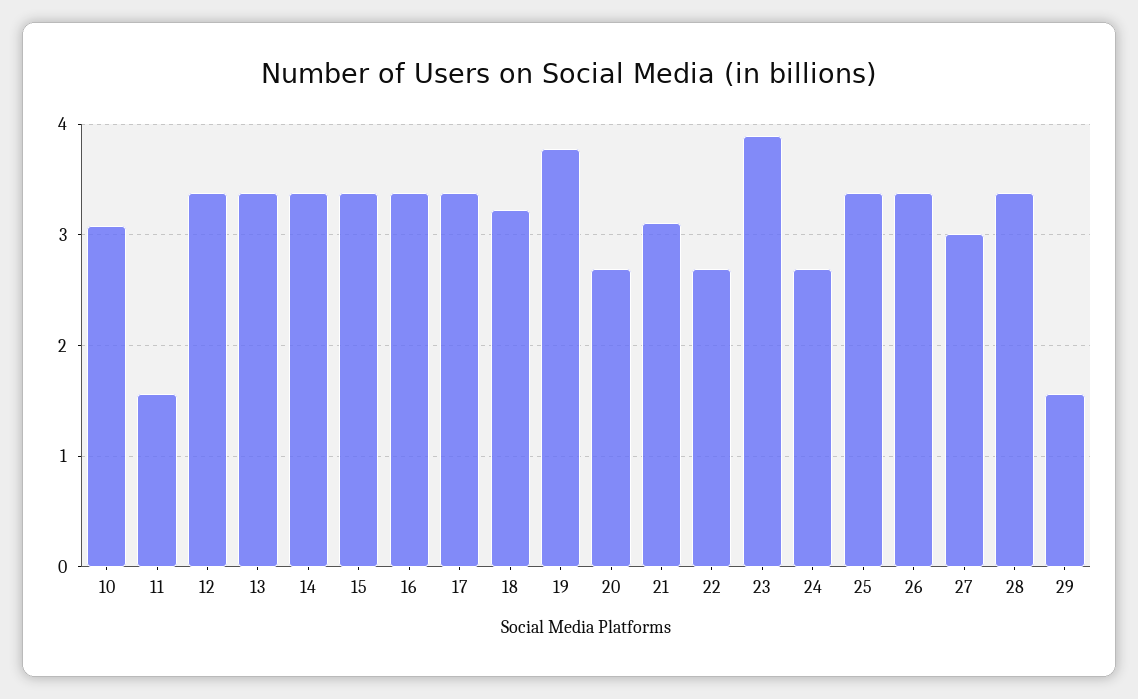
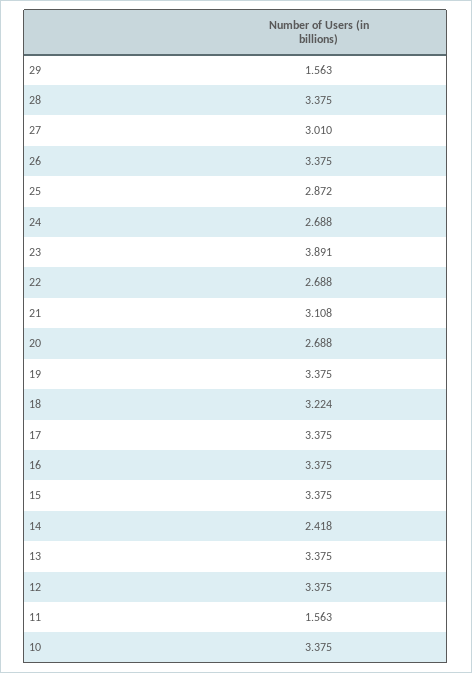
10: 3.1 -> 3.375
14: 3.4 -> 2.418
19: 3.8 -> 3.375
25: 3.4 -> 2.872

